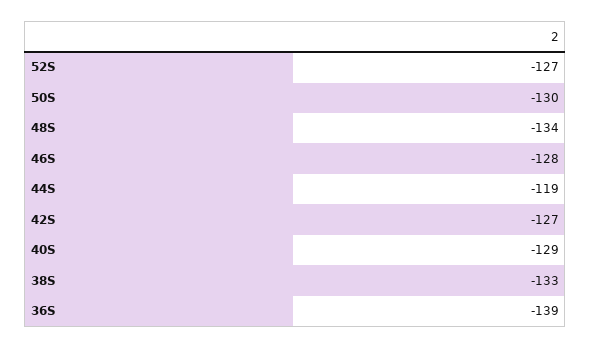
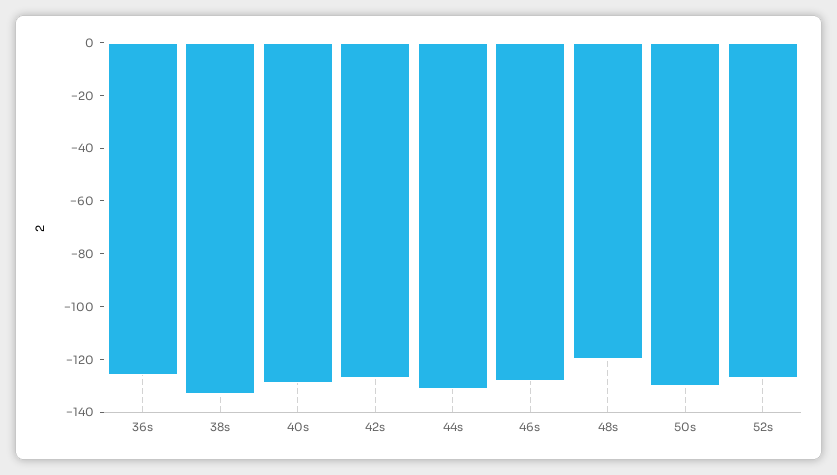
48S: -134 -> -120
44S: -119 -> -130
36S: -139 -> -125

